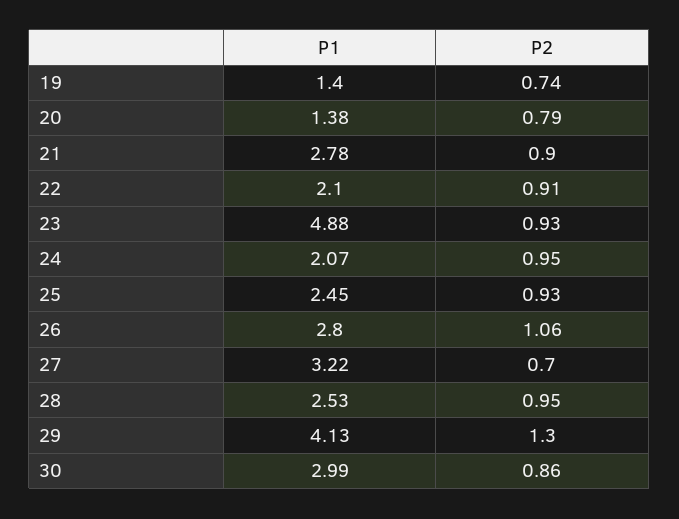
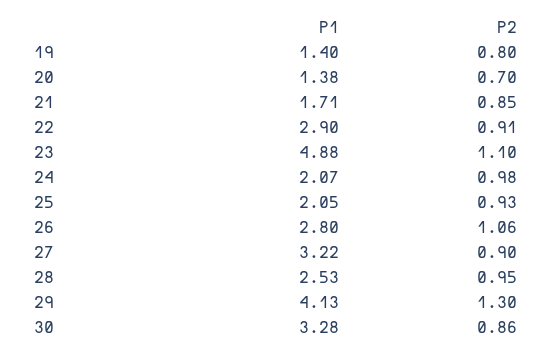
P2, 19: 0.74 -> 0.8
P2, 20: 0.79 -> 0.7
P1, 21: 2.78 -> 1.71
P2, 21: 0.9 -> 0.85
P1, 22: 2.1 -> 2.9
P2, 23: 0.93 -> 1.1
P2, 24: 0.95 -> 0.98
P1, 25: 2.45 -> 2.05
P2, 27: 0.7 -> 0.9
P1, 30: 2.99 -> 3.28

